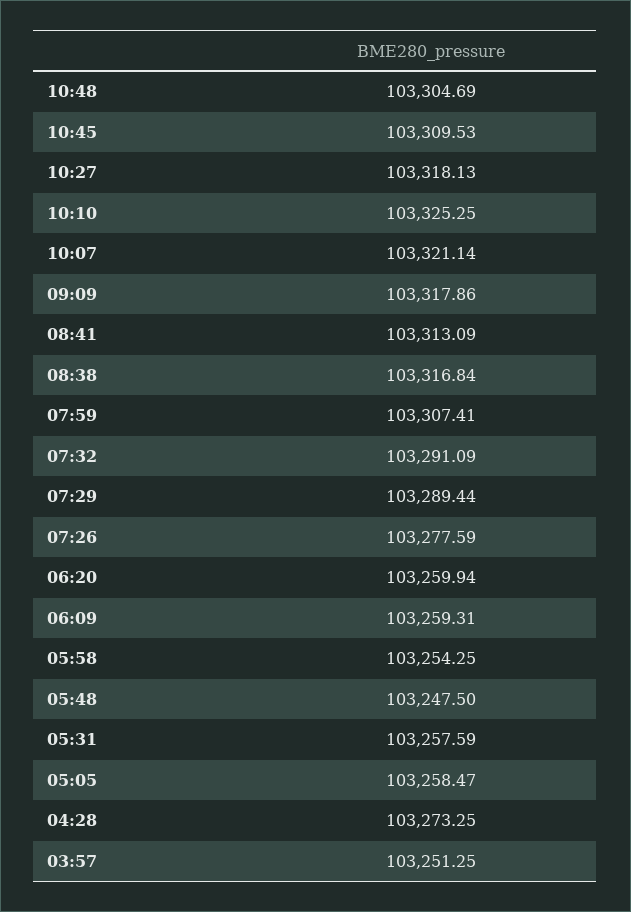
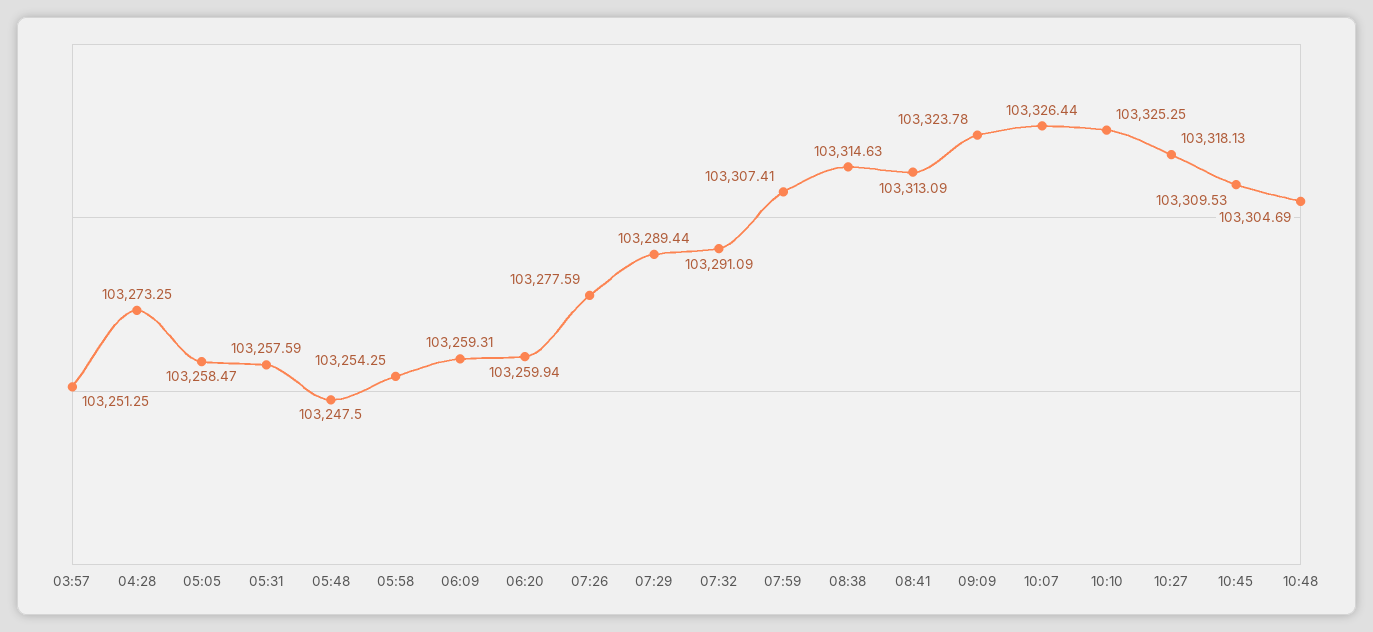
10:07: 103321.14 -> 103326.44
09:09: 103317.86 -> 103323.78
08:38: 103316.84 -> 103314.63

